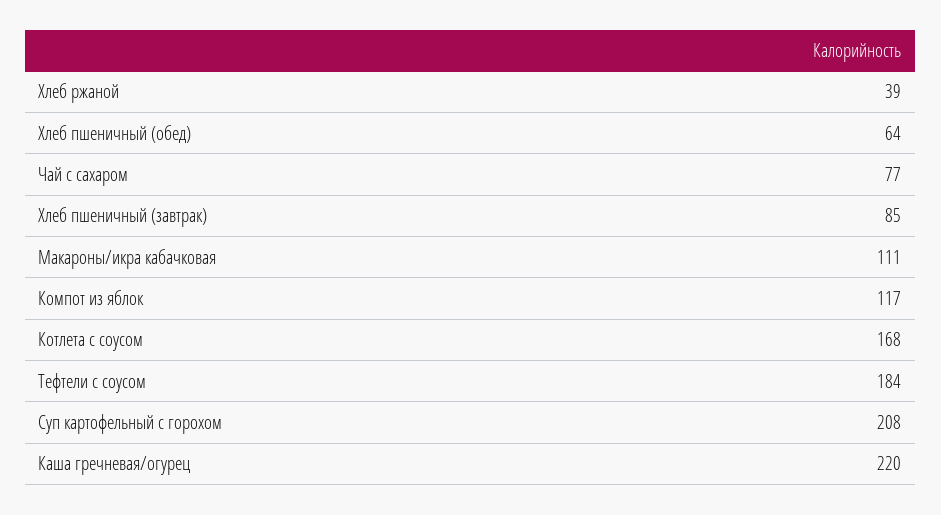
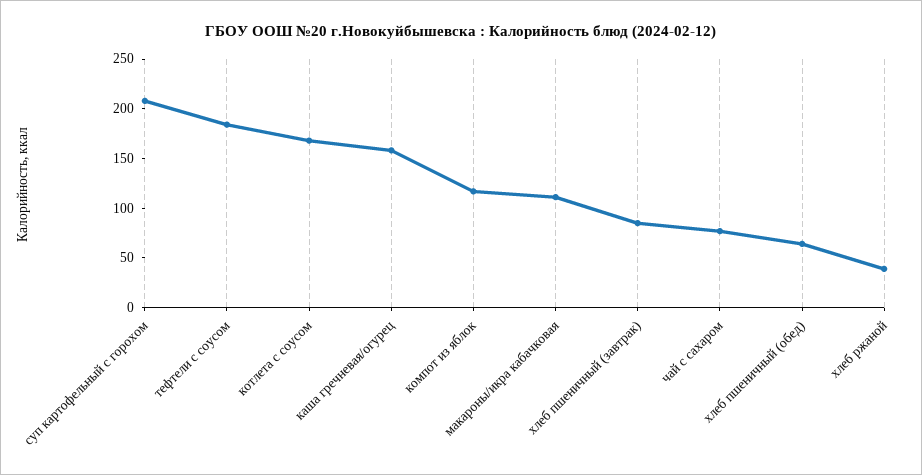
Каша гречневая/огурец: 220 -> 160

